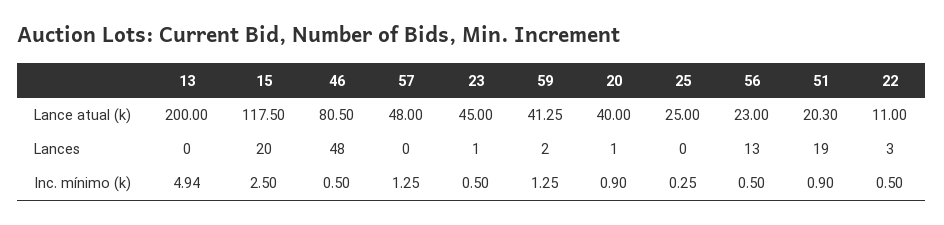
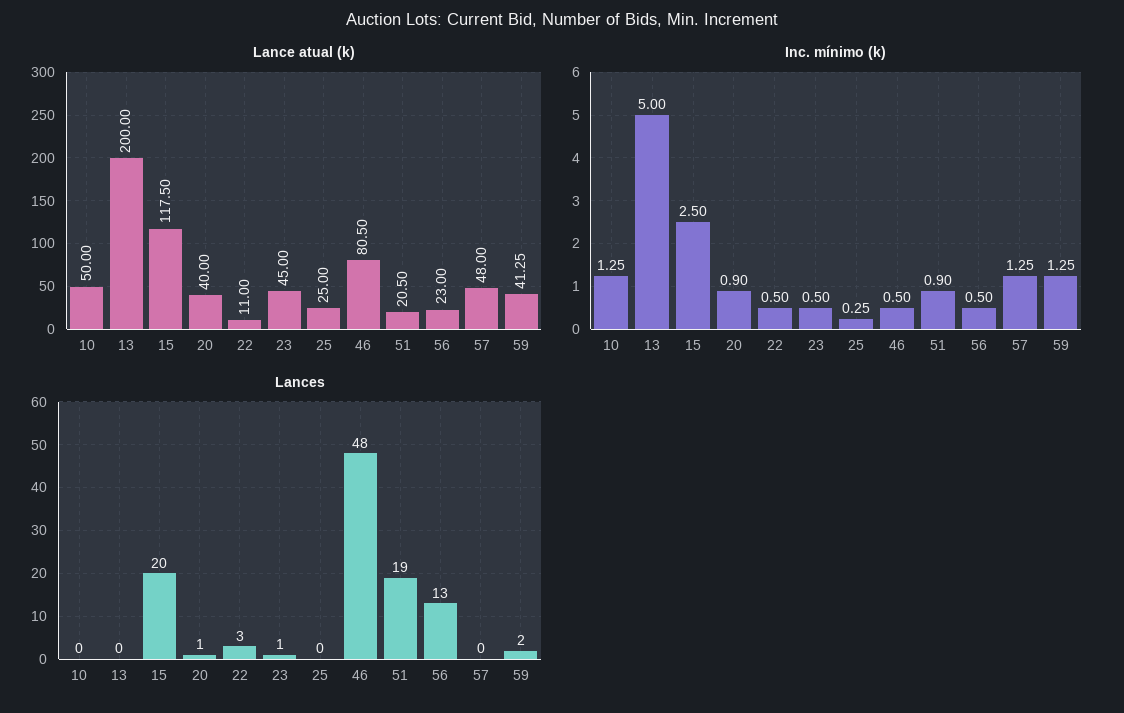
Lance atual (k), 51: 20.3 -> 20.5
Inc. mínimo (k), 13: 4.94 -> 5
Lance atual (k), 10: none -> 50
Inc. mínimo (k), 10: none -> 1.25
Lances, 10: none -> 0

